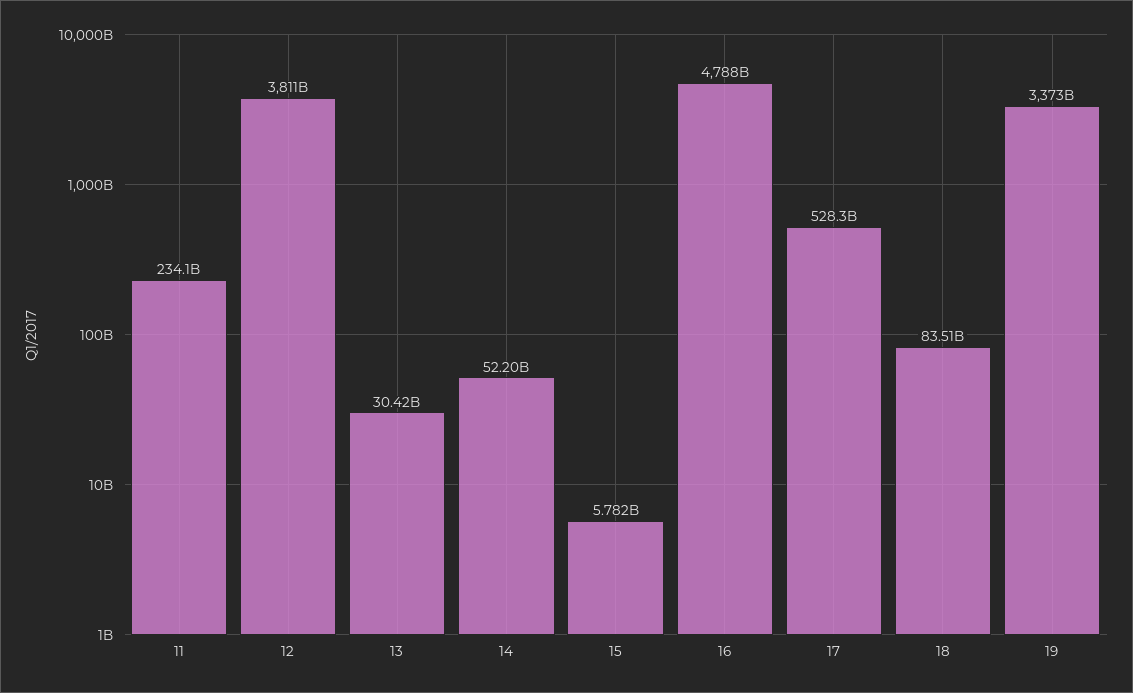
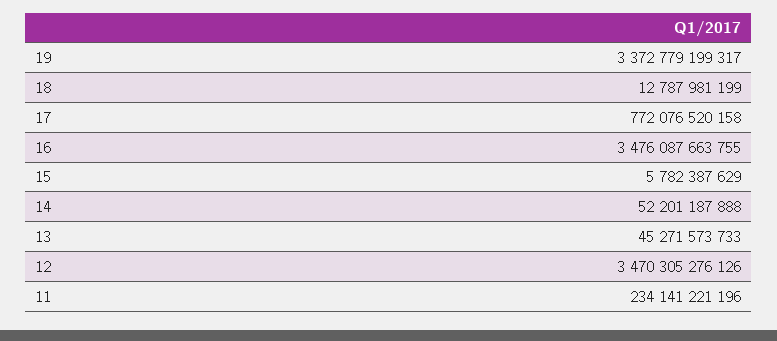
12: 3811000000000 -> 3470305276126
13: 30420000000 -> 45271573733
16: 4788000000000 -> 3476087663755
17: 528300000000 -> 772076520158
18: 83510000000 -> 12787981199

